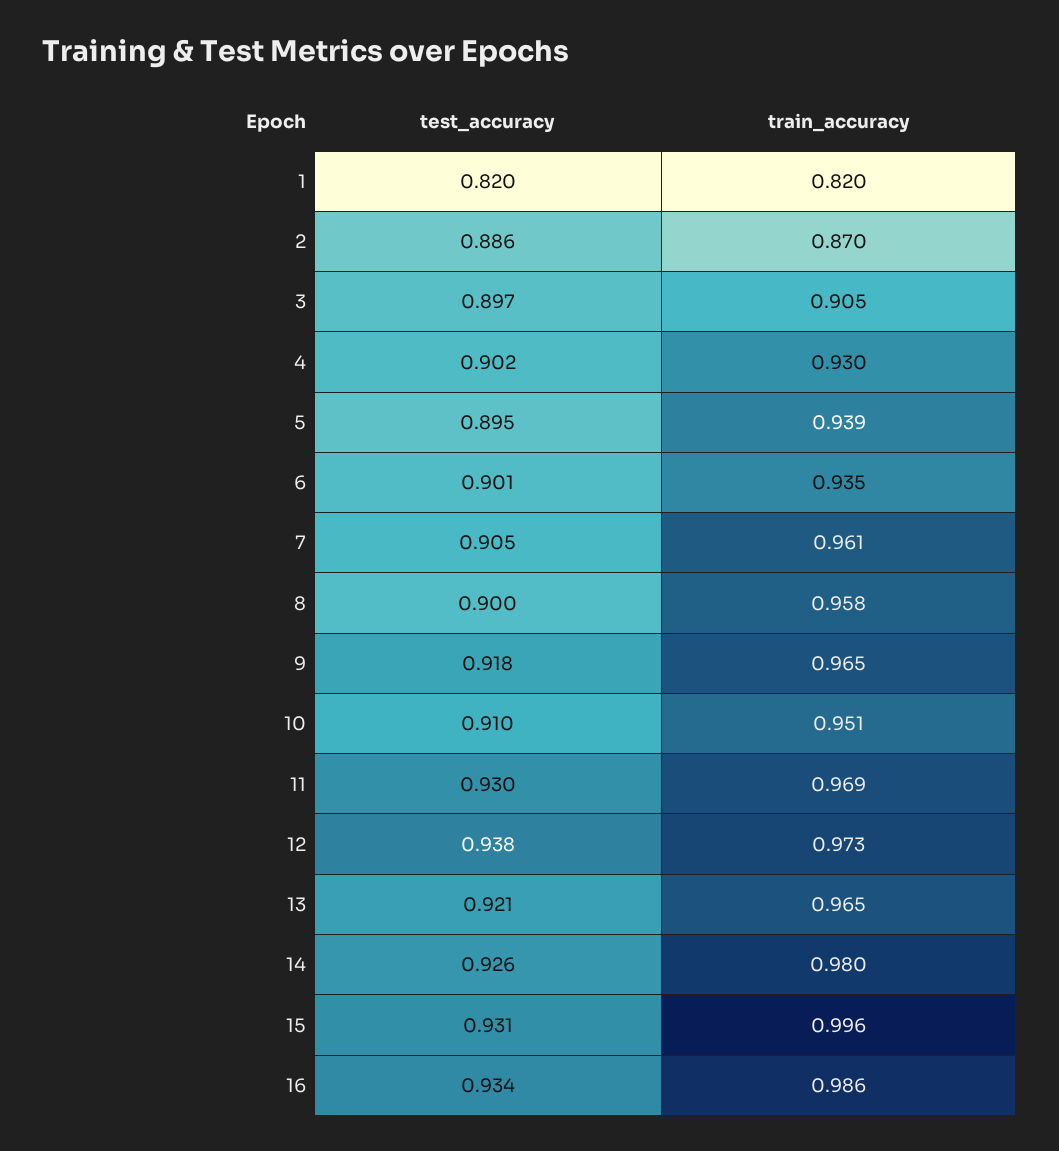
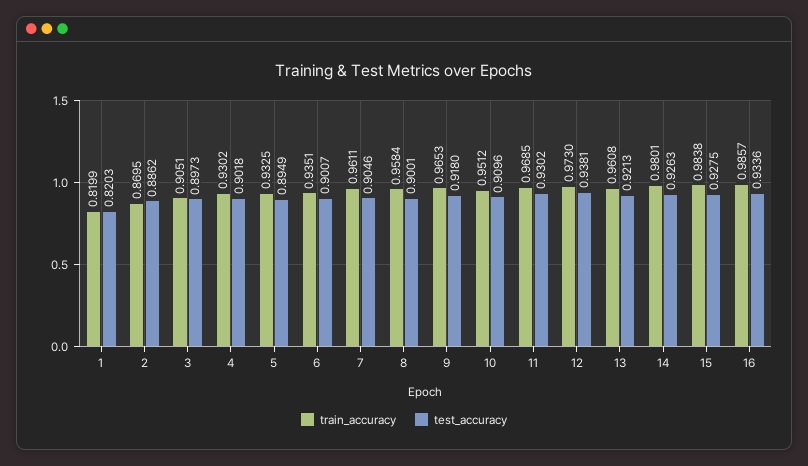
train_accuracy, 5: 0.939 -> 0.9325
train_accuracy, 13: 0.965 -> 0.9608
test_accuracy, 15: 0.931 -> 0.9275
train_accuracy, 15: 0.996 -> 0.9838

